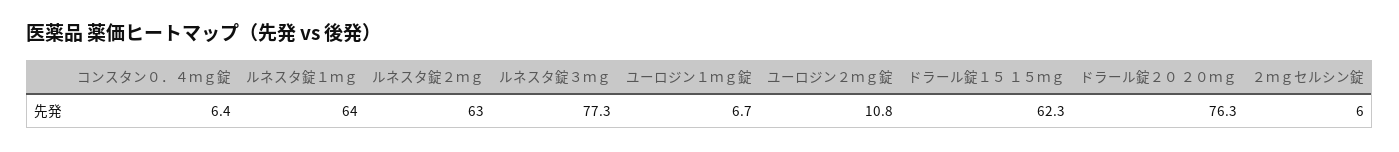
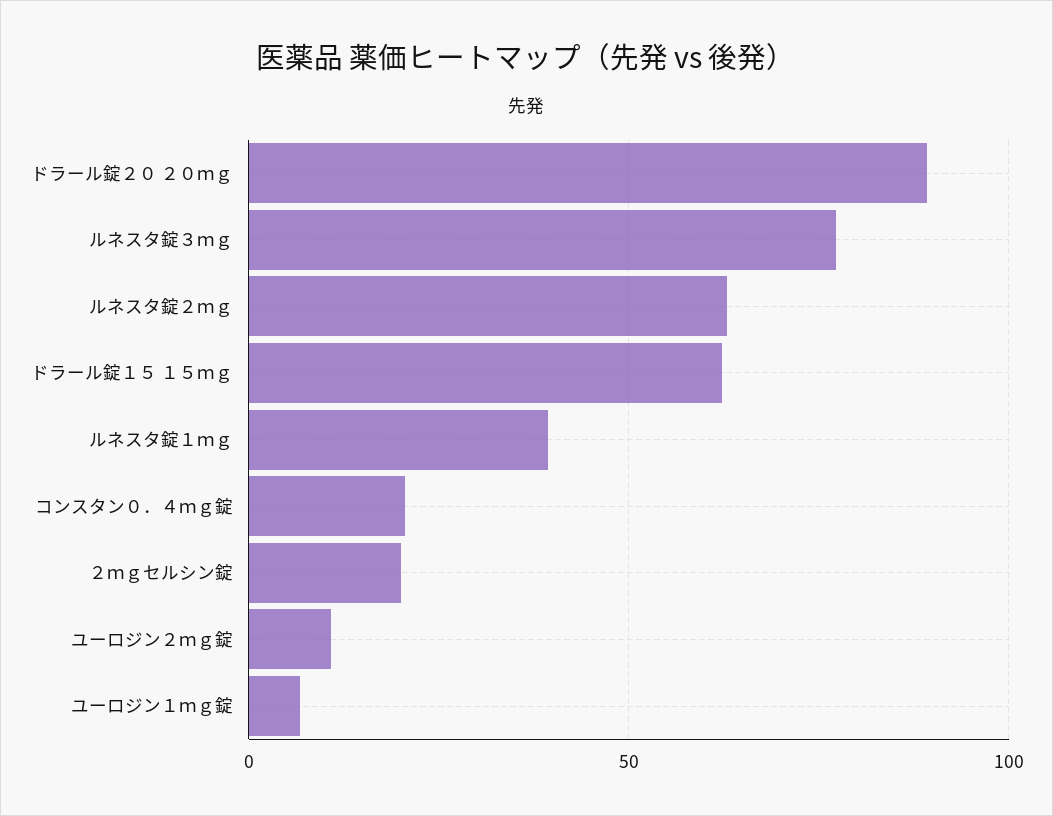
コンスタン０．４ｍｇ錠: 6.4 -> 20
ルネスタ錠１ｍｇ: 64 -> 40
ドラール錠２０ ２０ｍｇ: 76.3 -> 90
２ｍｇセルシン錠: 6 -> 20

